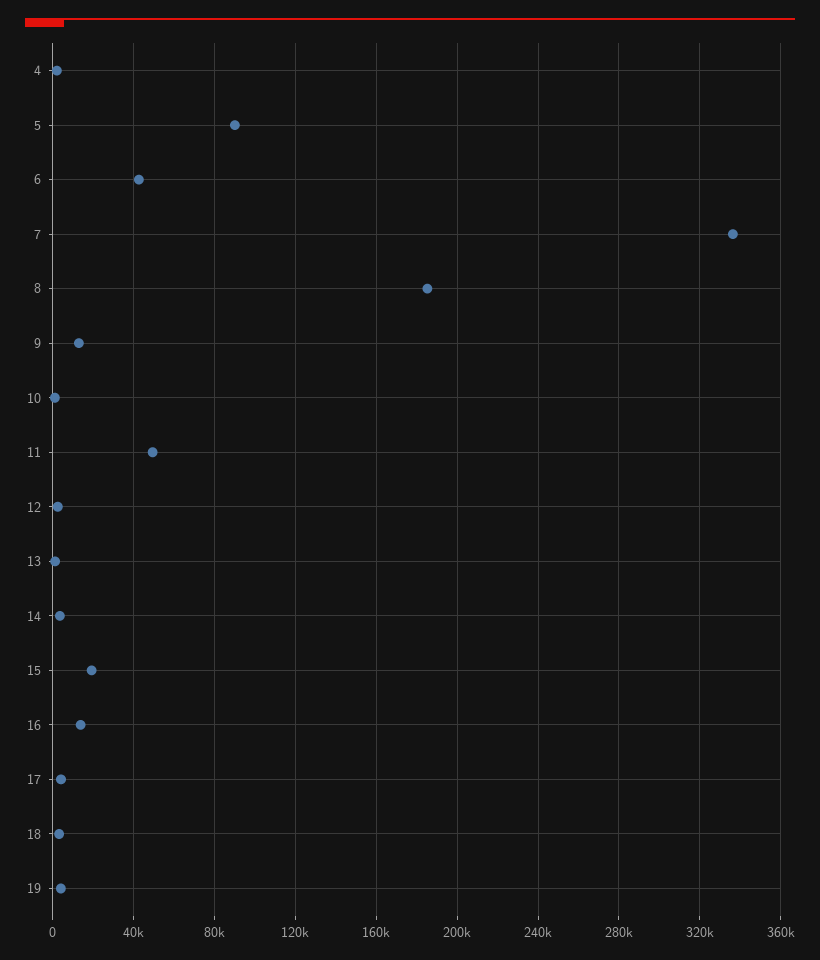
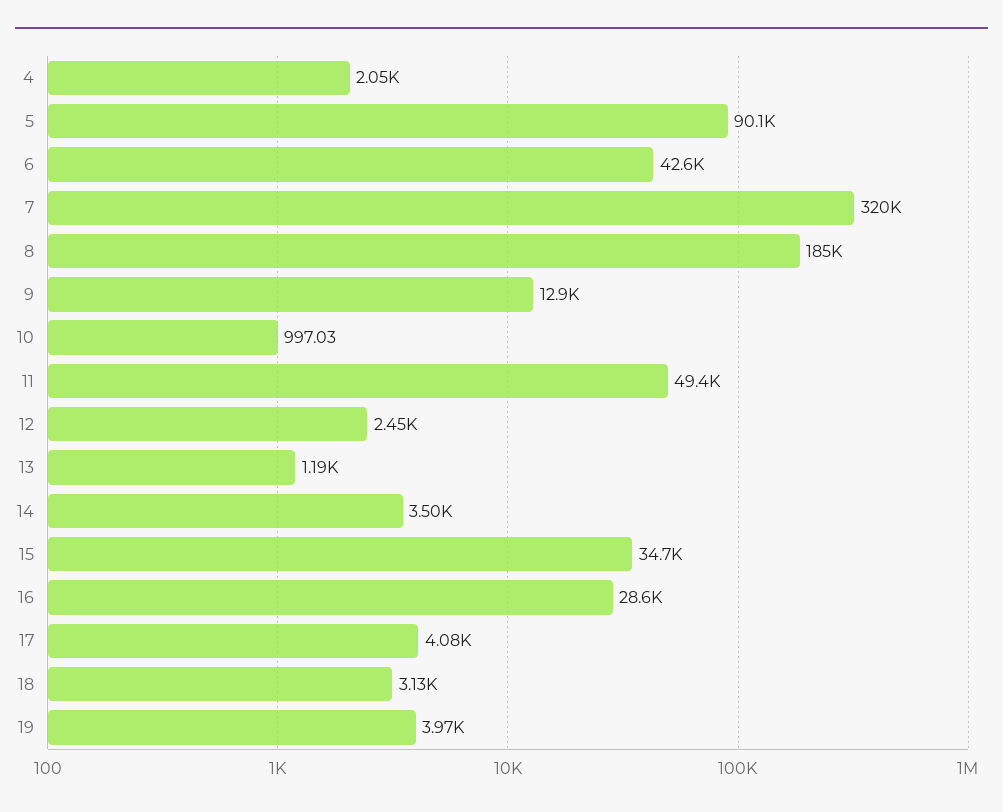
7: 335000 -> 320000
15: 20000 -> 34700
16: 15000 -> 28600

